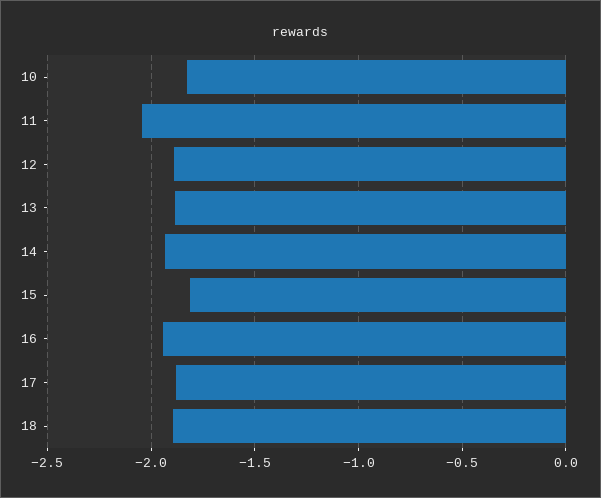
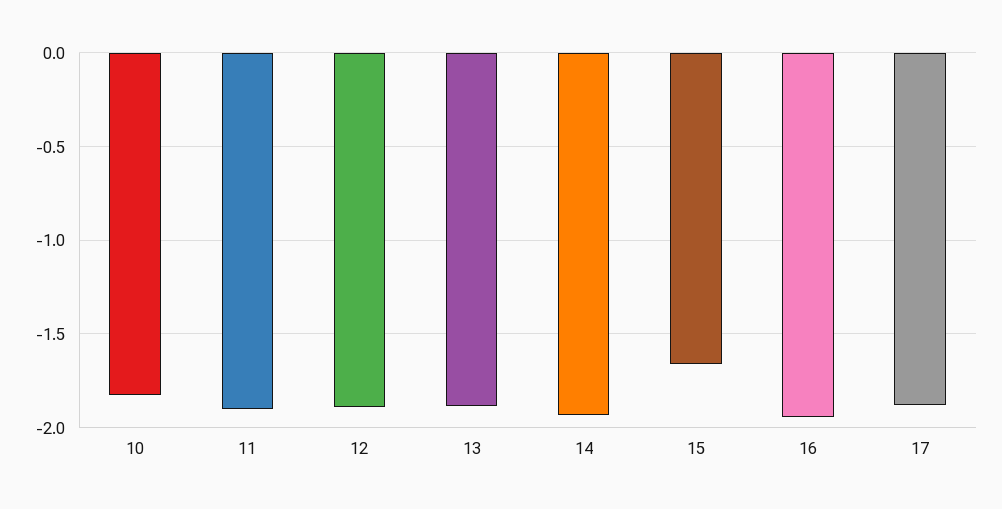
11: -2.05 -> -1.9
15: -1.8 -> -1.65
18: -1.9 -> none

